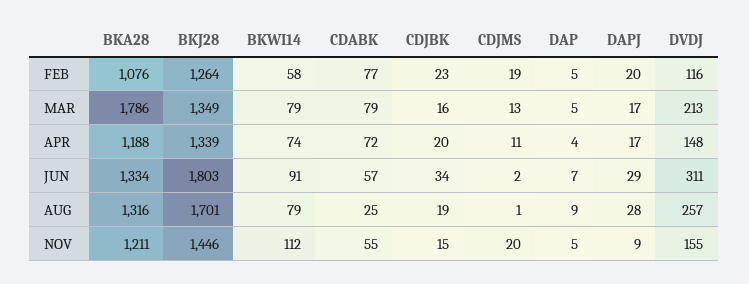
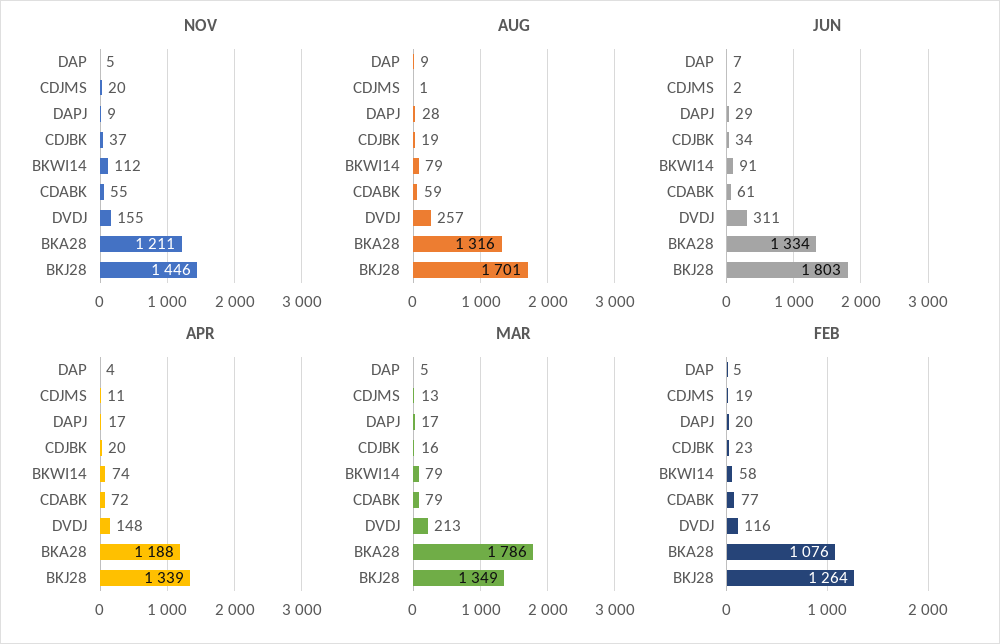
JUN, CDABK: 57 -> 61
AUG, CDABK: 25 -> 59
NOV, CDJBK: 15 -> 37

